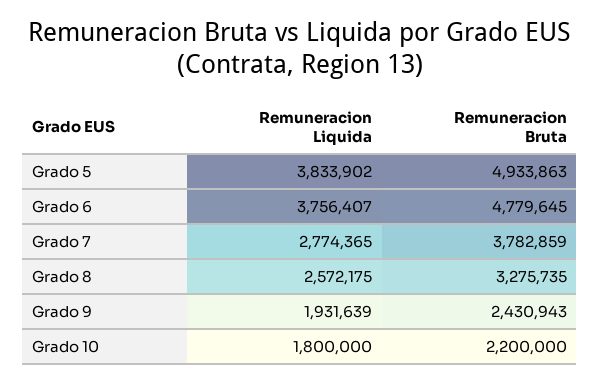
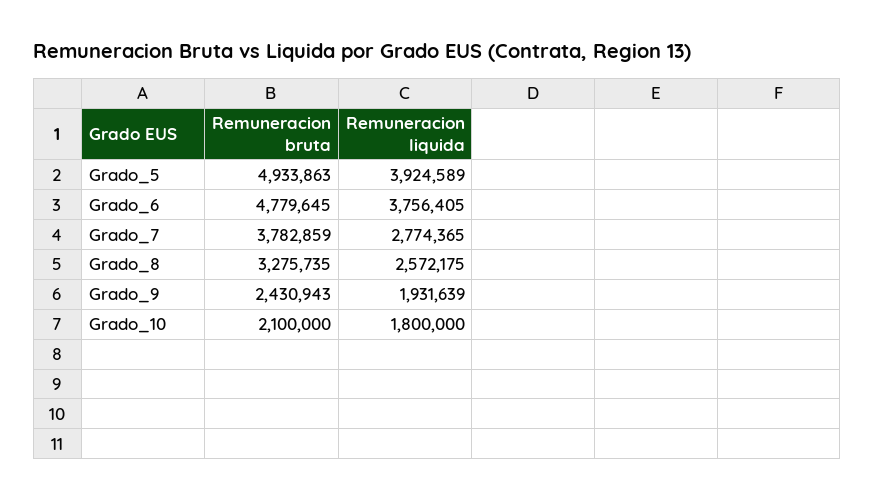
Remuneracion Liquida, Grado 5: 3833902 -> 3924589
Remuneracion Liquida, Grado 6: 3756407 -> 3756405
Remuneracion Bruta, Grado 10: 2200000 -> 2100000

